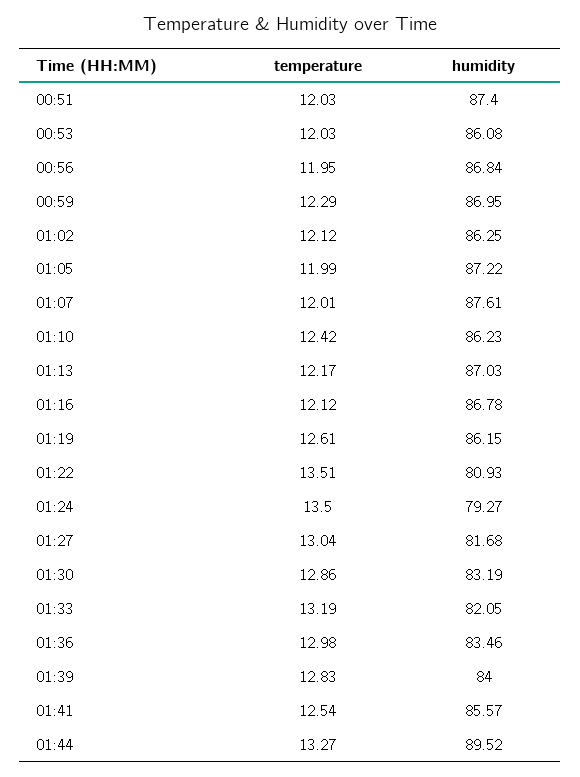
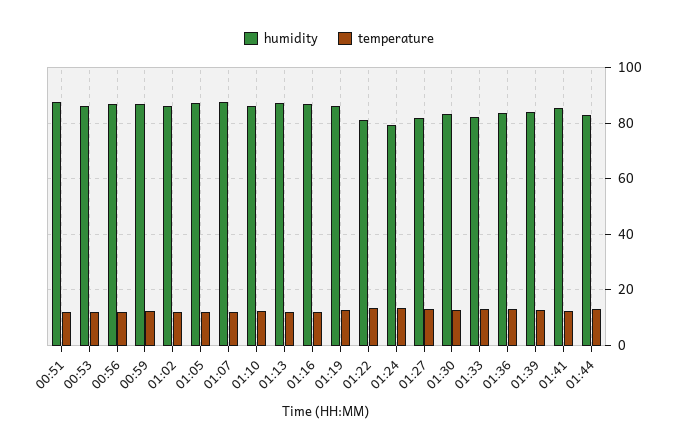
humidity, 01:44: 89.52 -> 82.5

